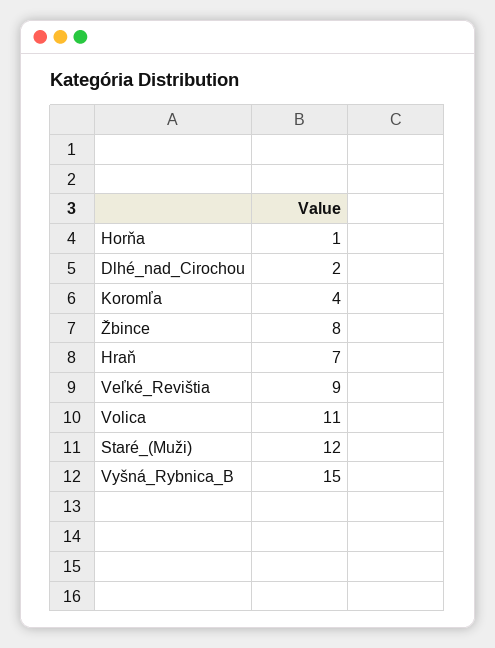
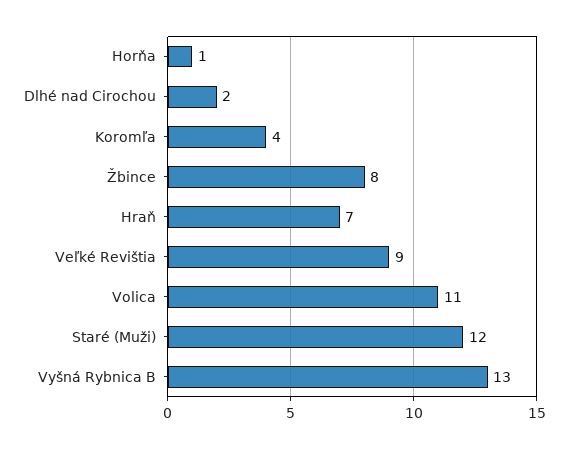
Vyšná_Rybnica_B: 15 -> 13

